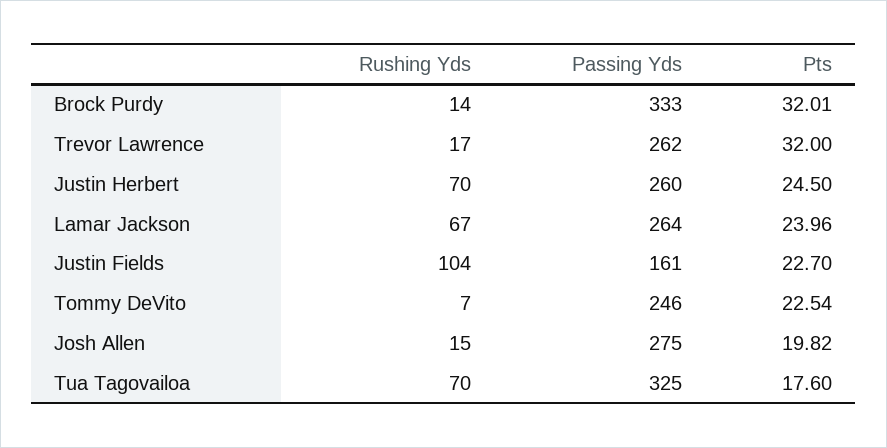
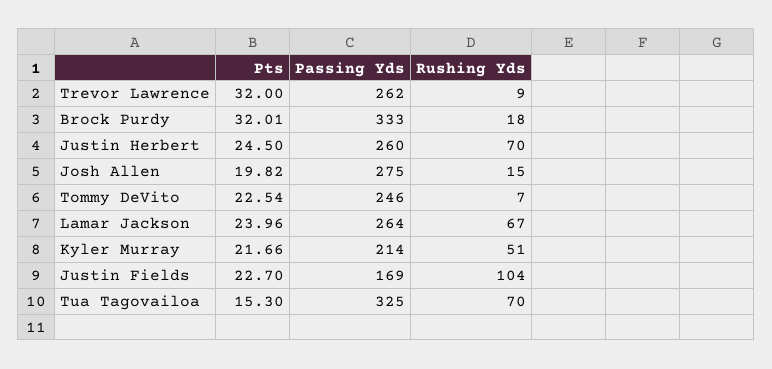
Rushing Yds, Brock Purdy: 14 -> 18
Rushing Yds, Trevor Lawrence: 17 -> 9
Passing Yds, Justin Fields: 161 -> 169
Pts, Tua Tagovailoa: 17.6 -> 15.3
Pts, Kyler Murray: none -> 21.66
Passing Yds, Kyler Murray: none -> 214
Rushing Yds, Kyler Murray: none -> 51

